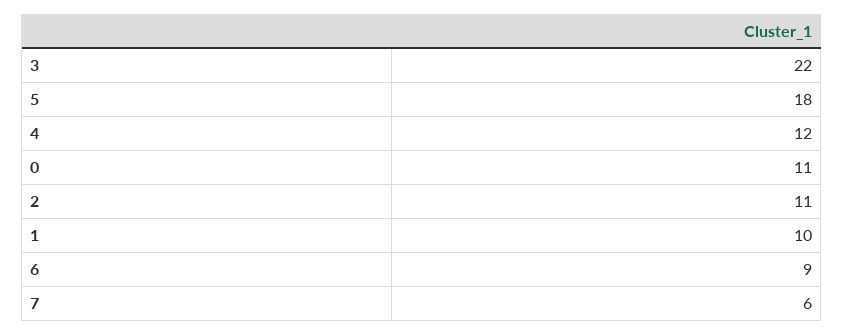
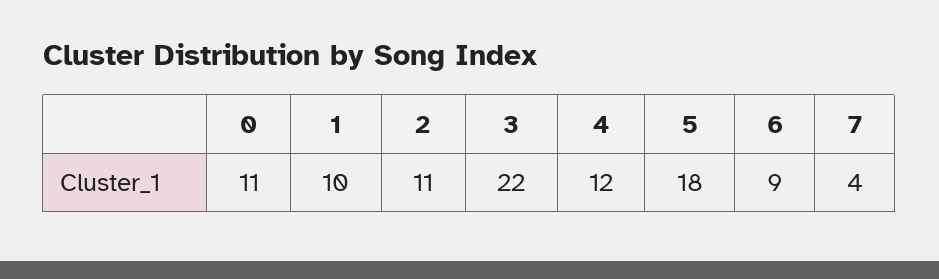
7: 6 -> 4

